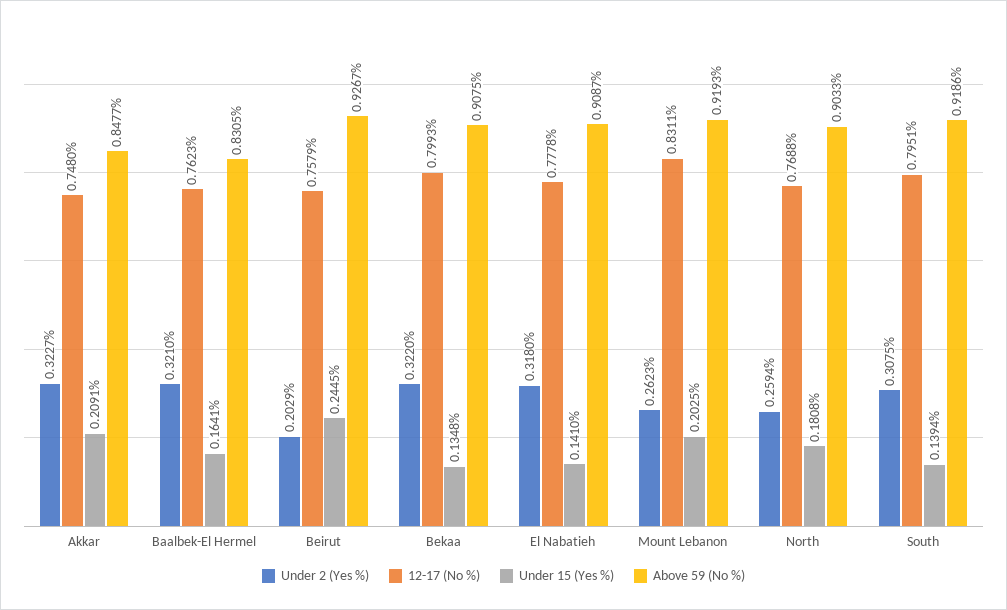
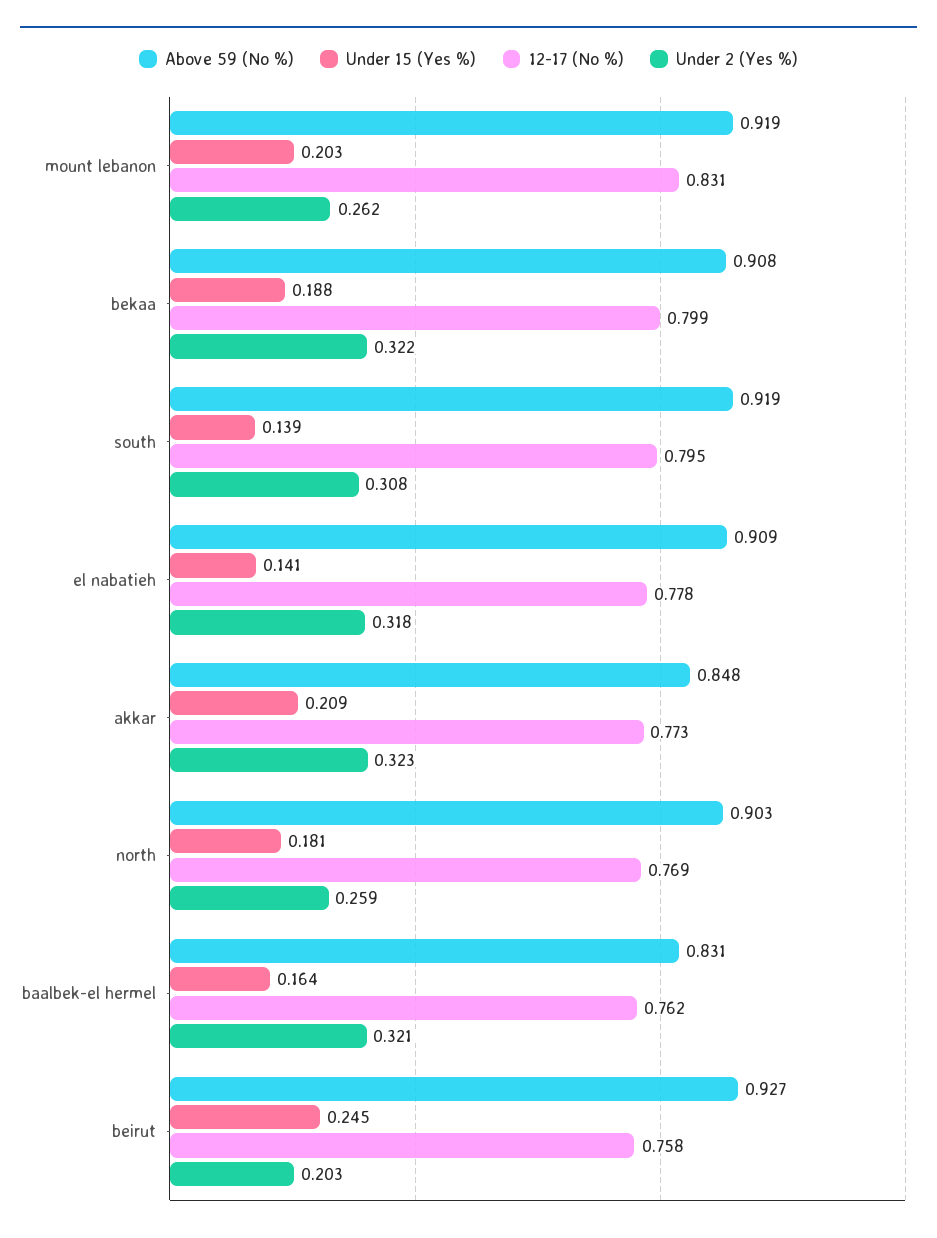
12-17 (No %), Akkar: 0.748 -> 0.773
Under 15 (Yes %), Bekaa: 0.1348 -> 0.188

